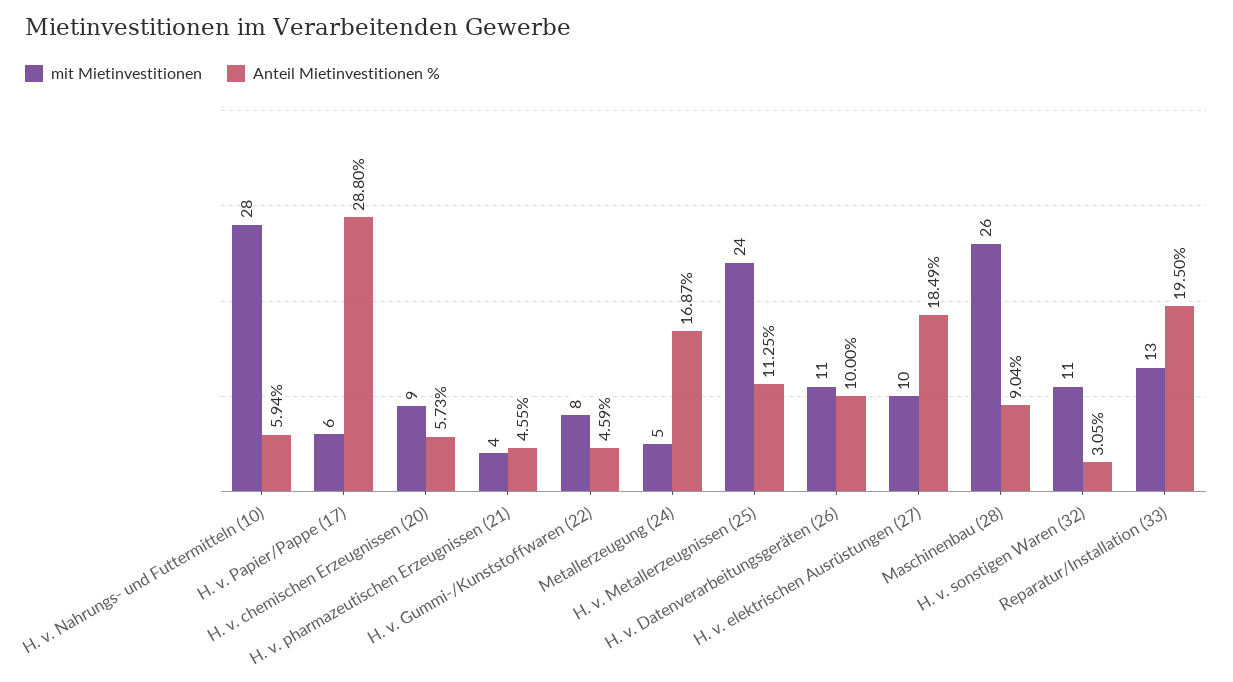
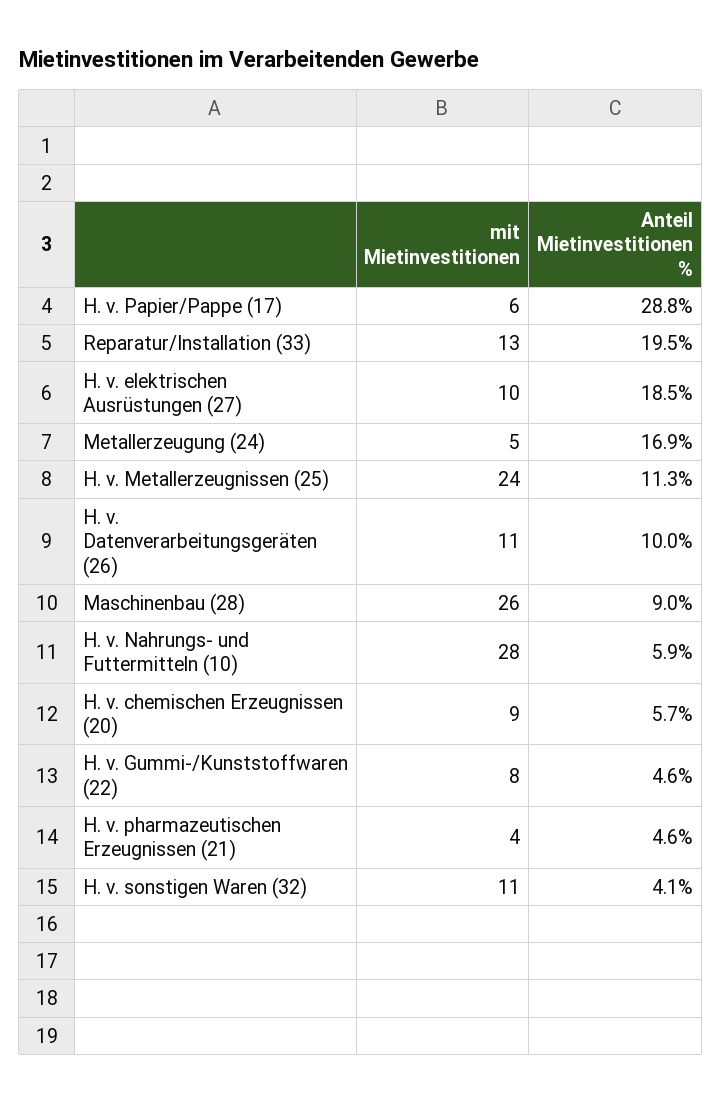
Anteil Mietinvestitionen %, H. v. sonstigen Waren (32): 3.05 -> 4.1

